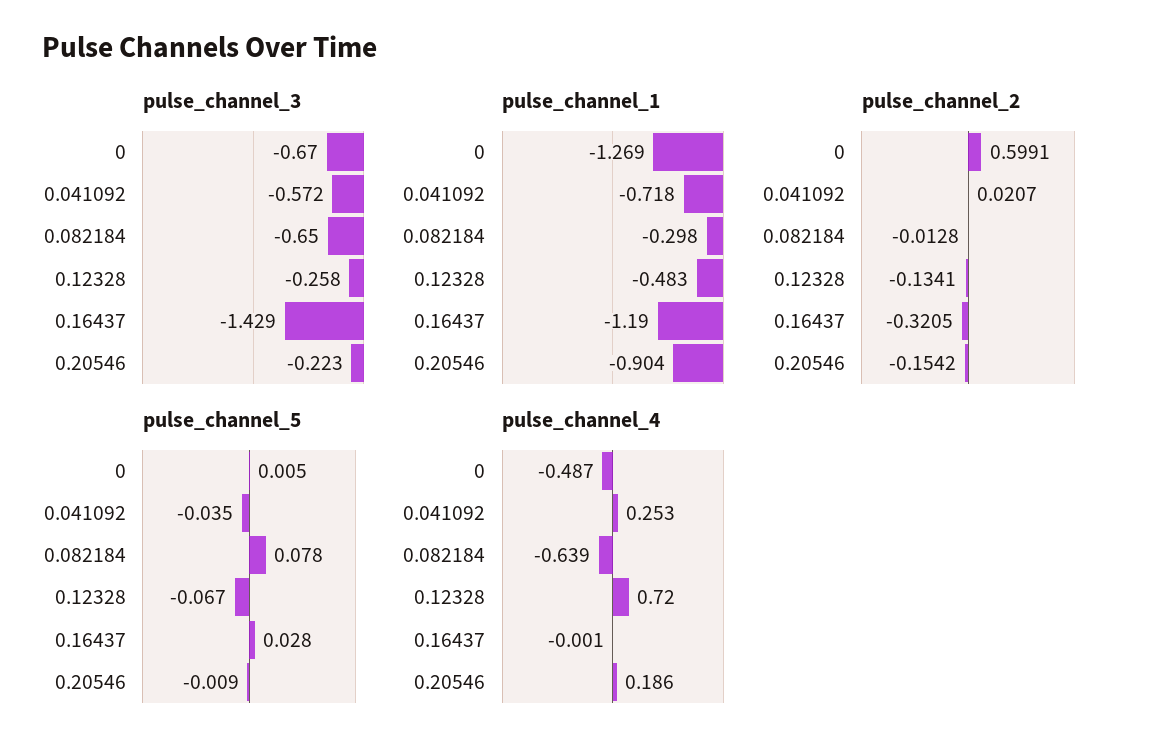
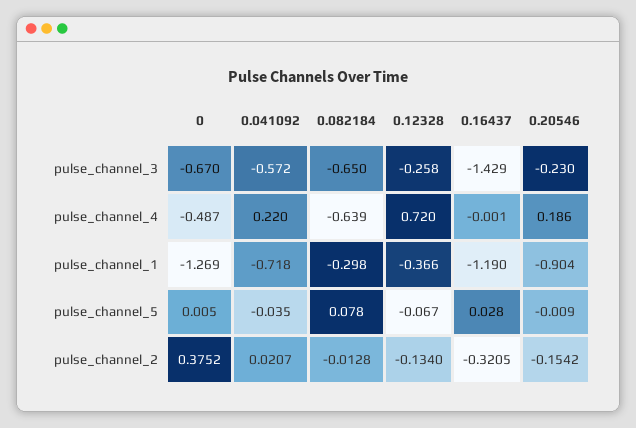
pulse_channel_3, 0.20546: -0.223 -> -0.23
pulse_channel_1, 0.12328: -0.483 -> -0.366
pulse_channel_2, 0: 0.5991 -> 0.3752
pulse_channel_2, 0.12328: -0.1341 -> -0.134
pulse_channel_4, 0.041092: 0.253 -> 0.22

